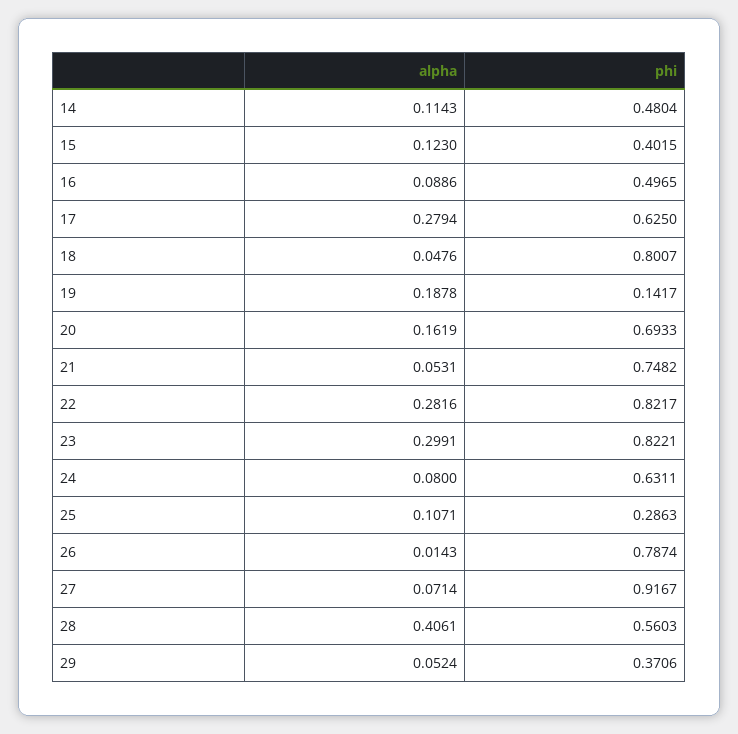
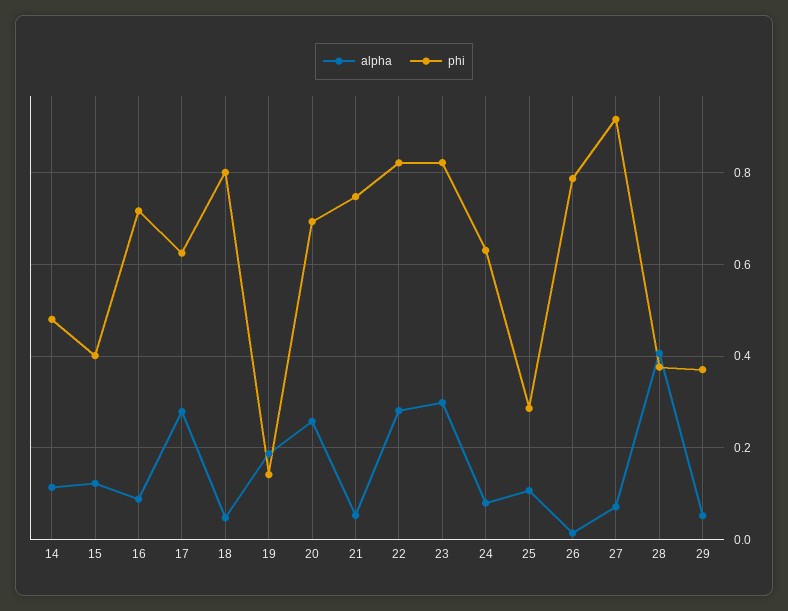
phi, 16: 0.4965 -> 0.72
alpha, 20: 0.1619 -> 0.26
phi, 28: 0.5603 -> 0.38

